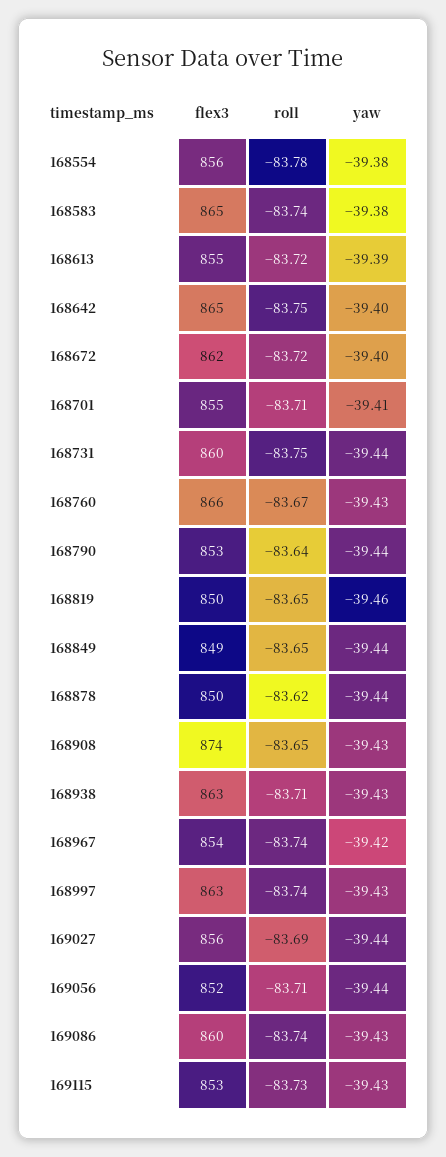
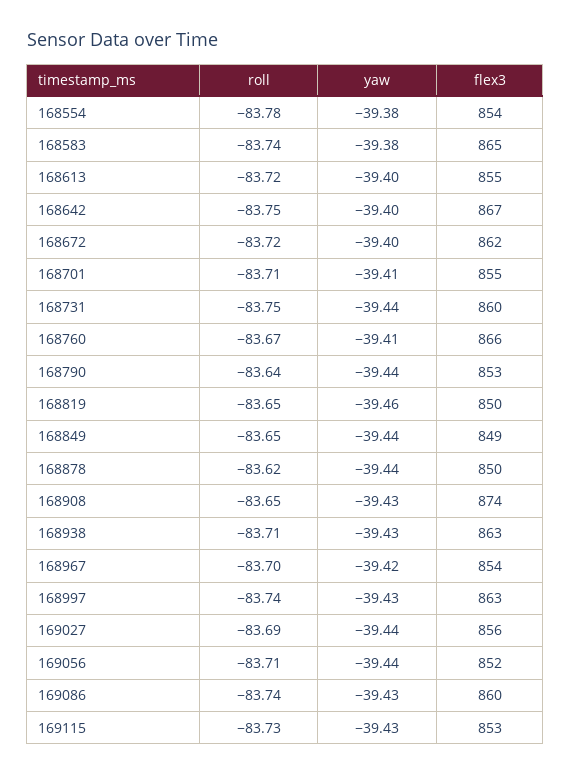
flex3, 168554: 856 -> 854
yaw, 168613: -39.39 -> -39.4
flex3, 168642: 865 -> 867
yaw, 168760: -39.43 -> -39.41
roll, 168967: -83.74 -> -83.7

